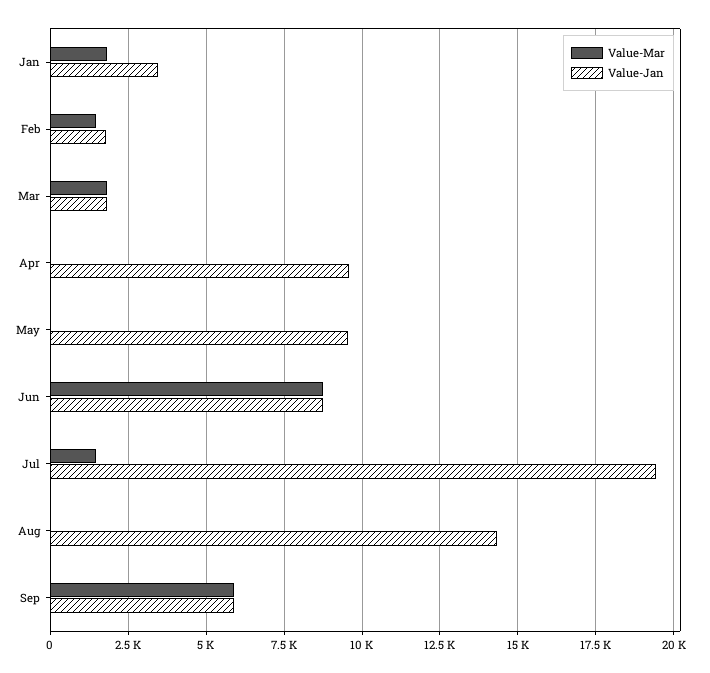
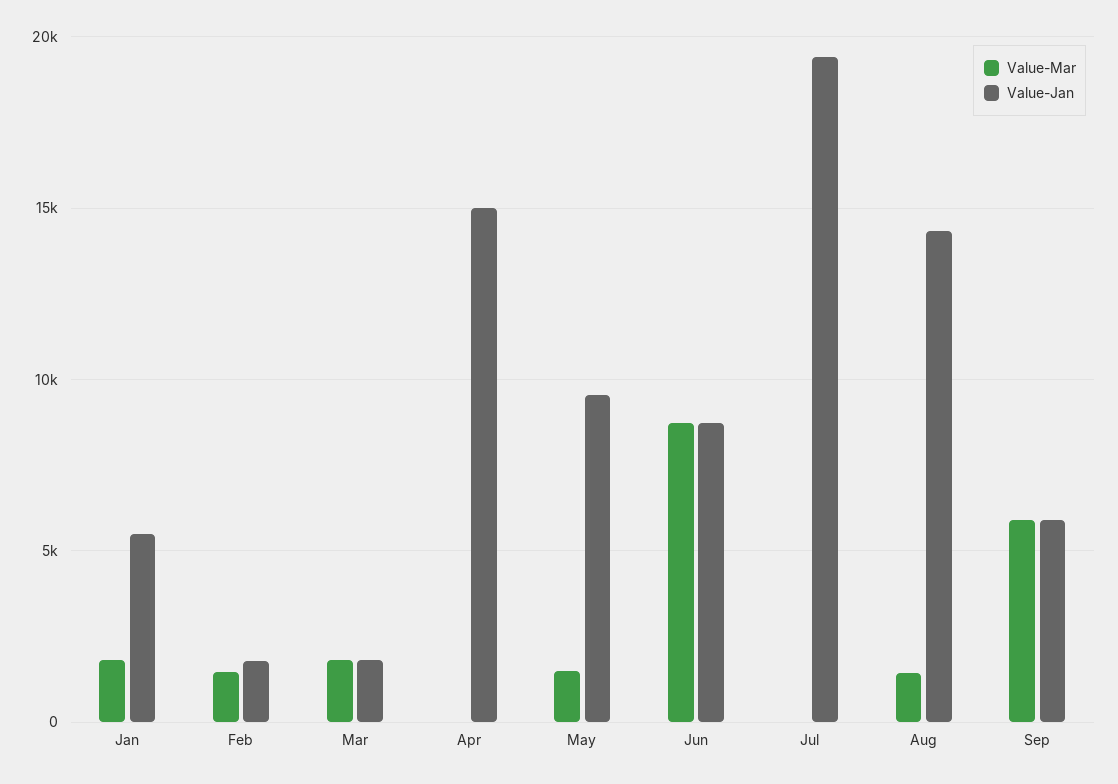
Value-Jan, Jan: 3500 -> 5500
Value-Jan, Apr: 9500 -> 15000
Value-Mar, May: 0 -> 1500
Value-Mar, Jul: 1500 -> 0
Value-Mar, Aug: 0 -> 1500

